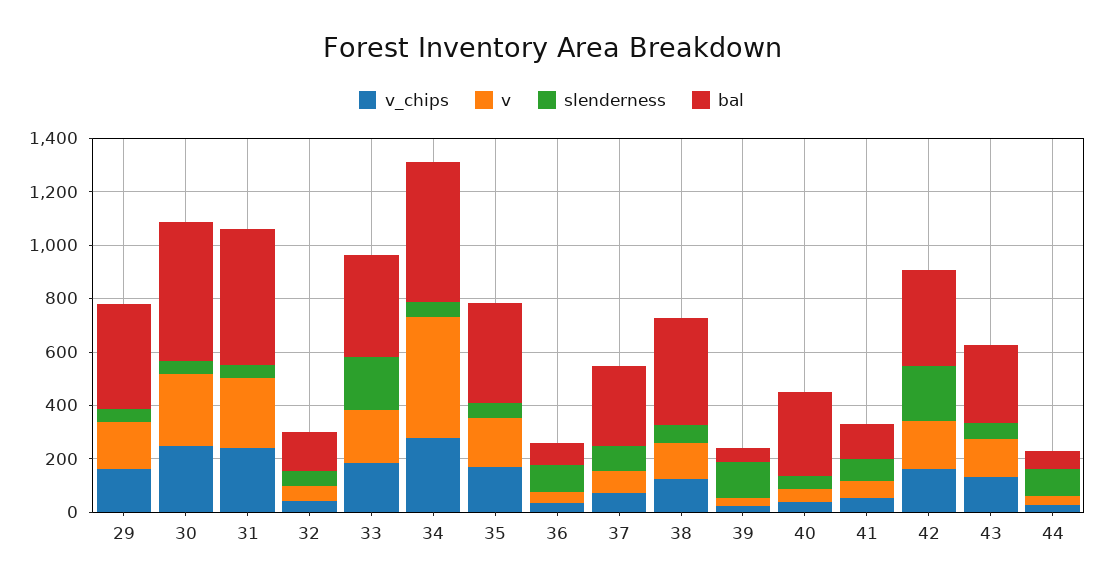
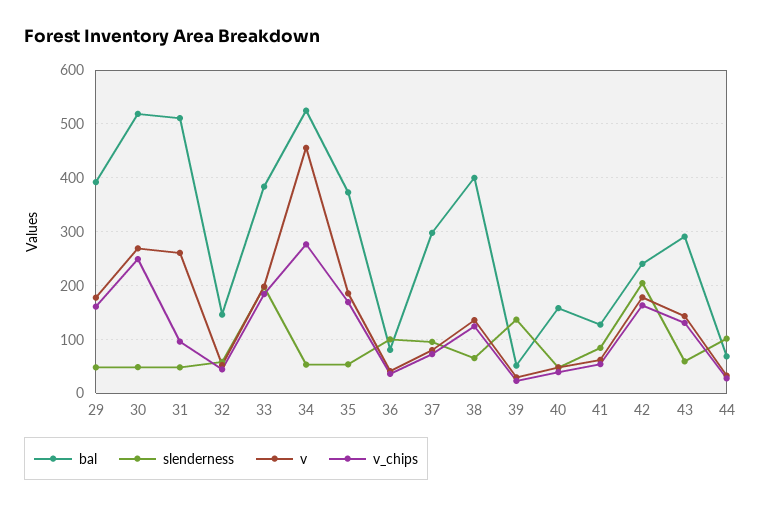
v_chips, 31: 250 -> 100
bal, 40: 300 -> 160
bal, 42: 350 -> 240

